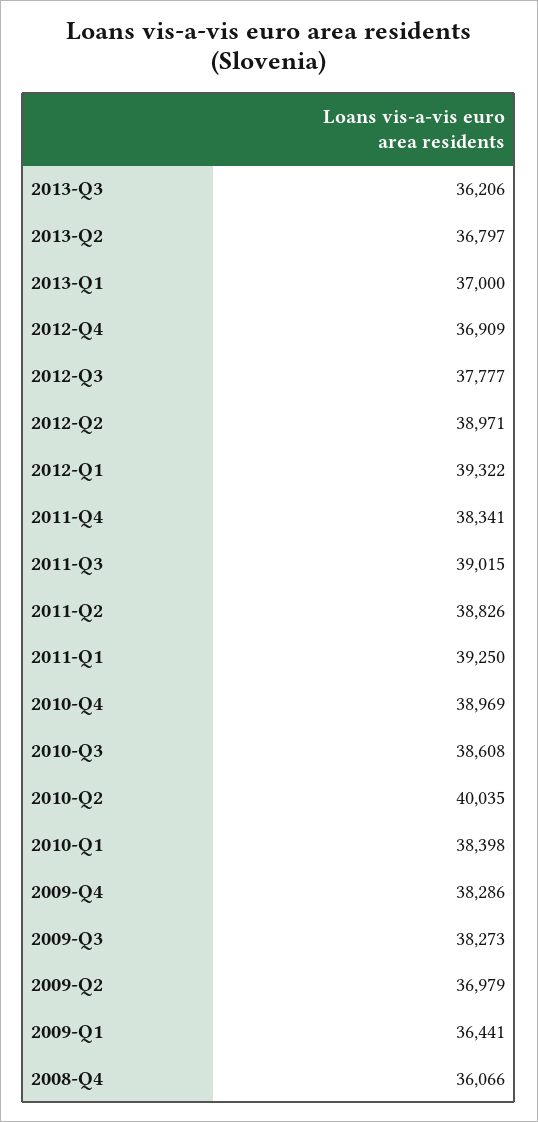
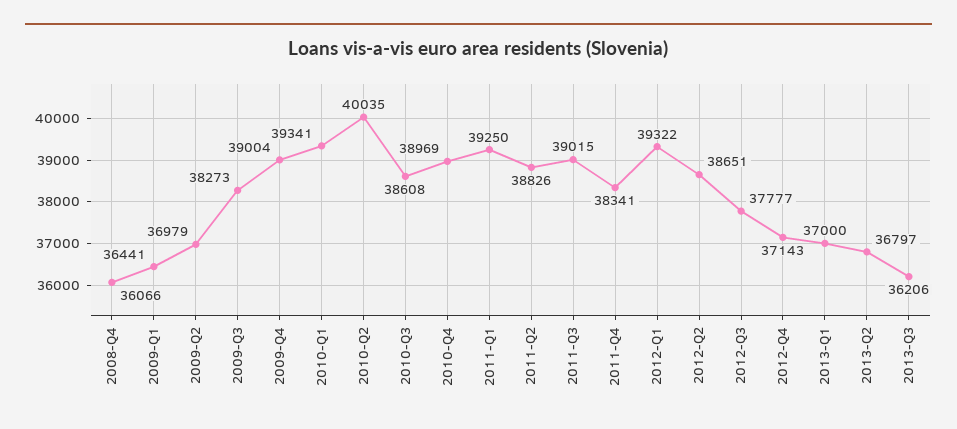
2012-Q4: 36909 -> 37143
2012-Q2: 38971 -> 38651
2010-Q1: 38398 -> 39341
2009-Q4: 38286 -> 39004

